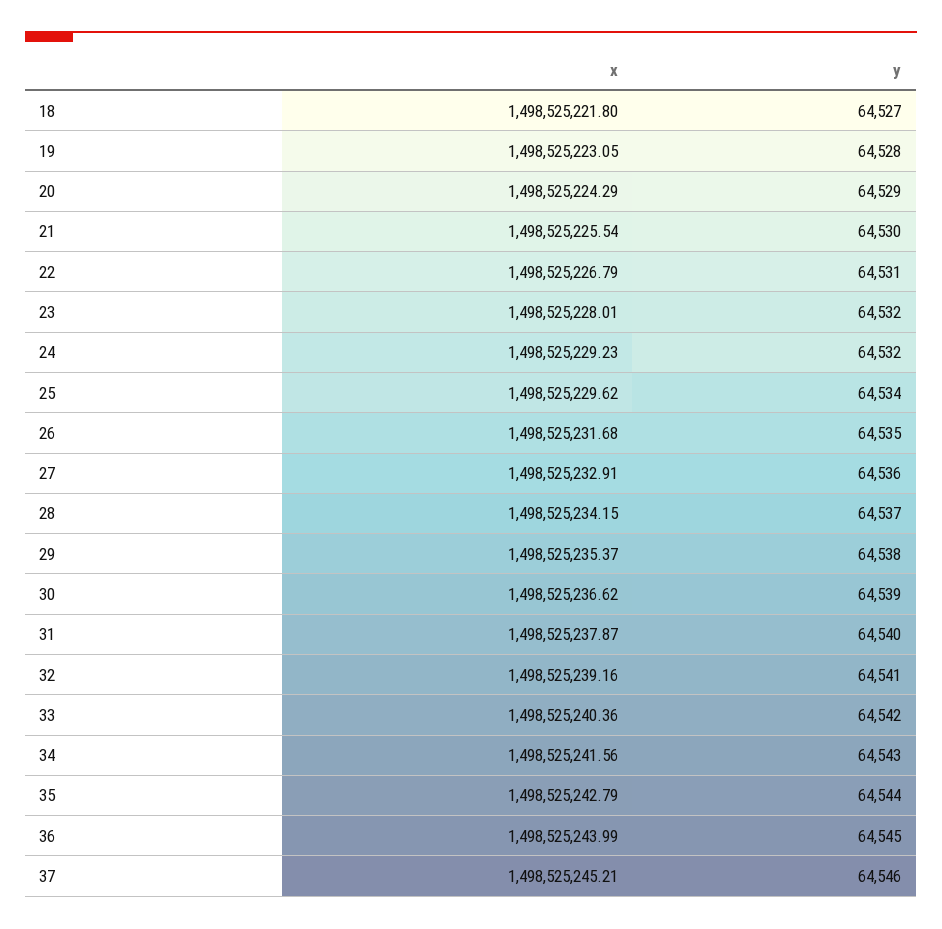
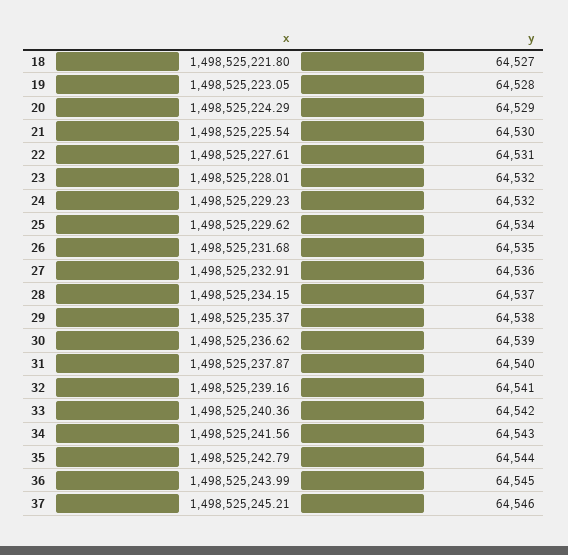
x, 22: 1498525226.79 -> 1498525227.61

